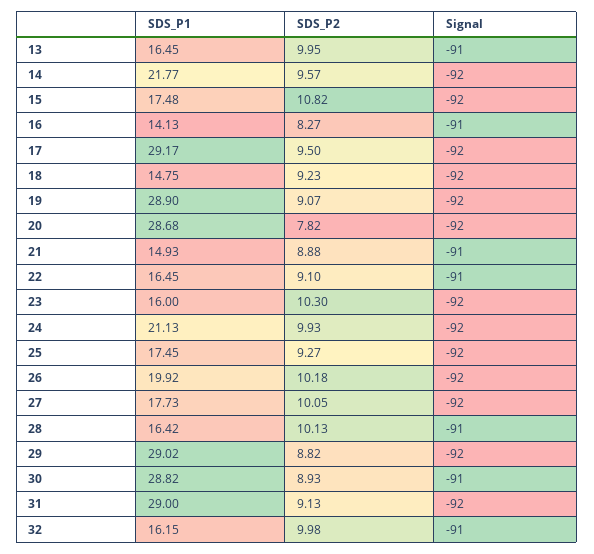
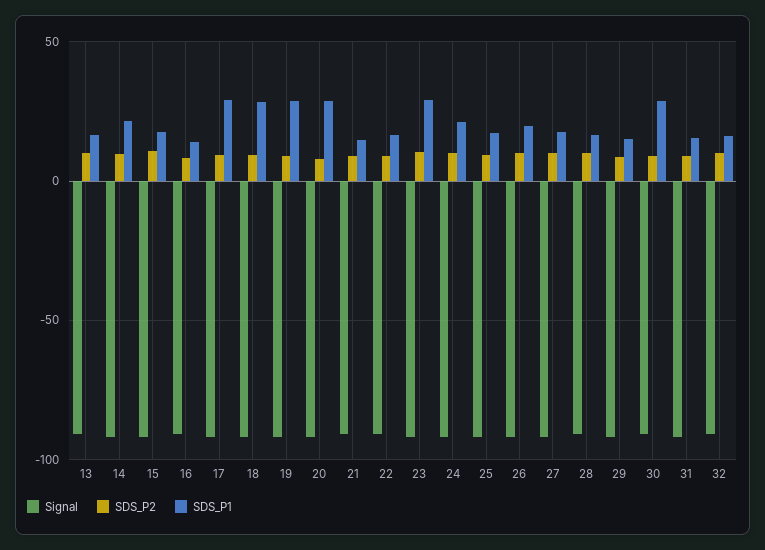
SDS_P1, 18: 14.75 -> 30
SDS_P1, 23: 16 -> 30
SDS_P1, 29: 29.02 -> 15
SDS_P1, 31: 29 -> 15

